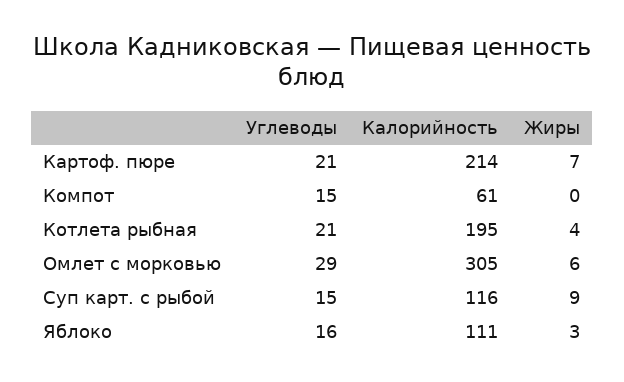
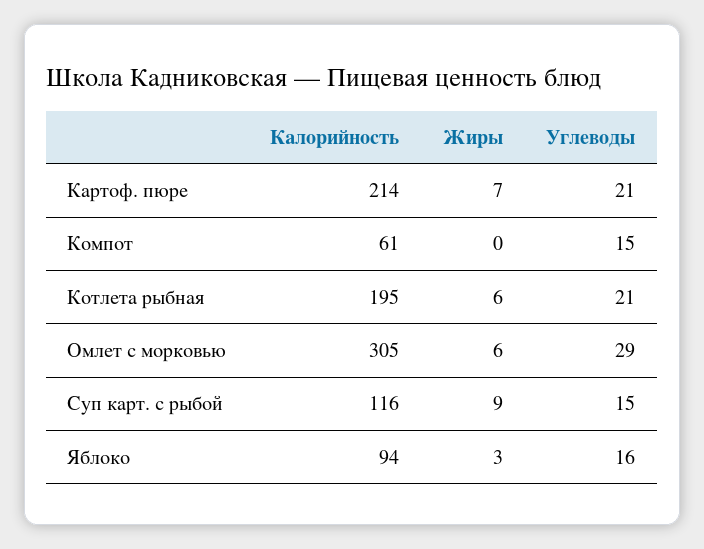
Жиры, Котлета рыбная: 4 -> 6
Калорийность, Яблоко: 111 -> 94

